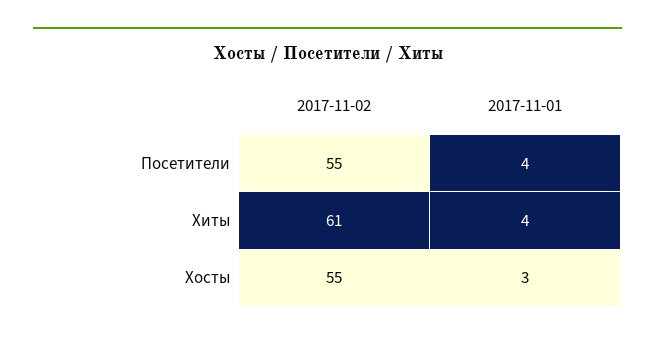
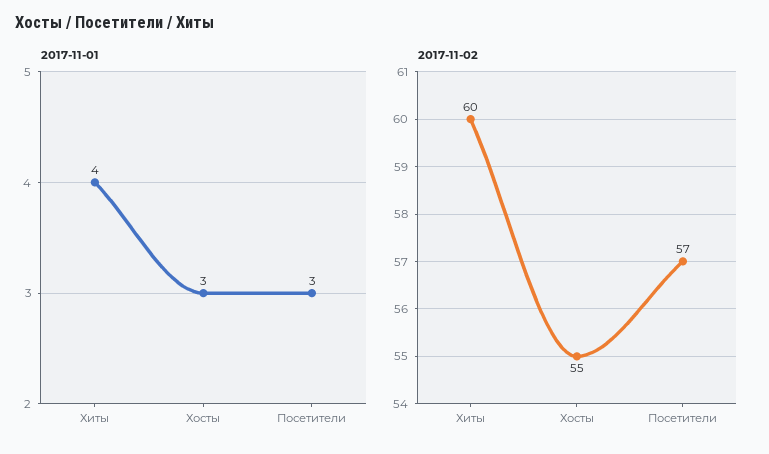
2017-11-02, Посетители: 55 -> 57
2017-11-01, Посетители: 4 -> 3
2017-11-02, Хиты: 61 -> 60

